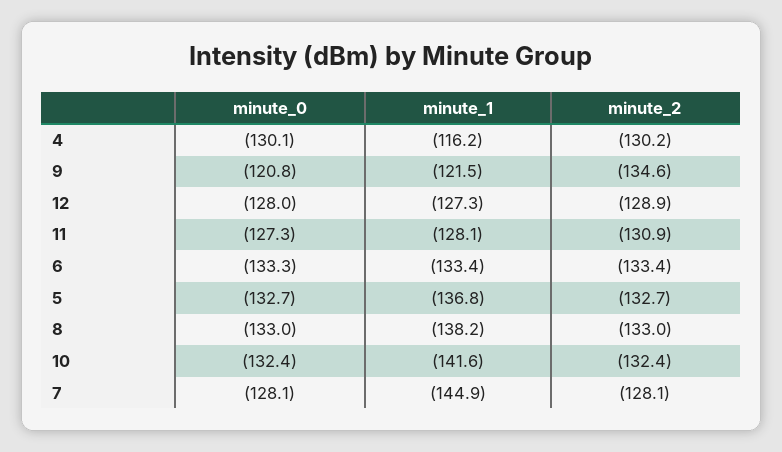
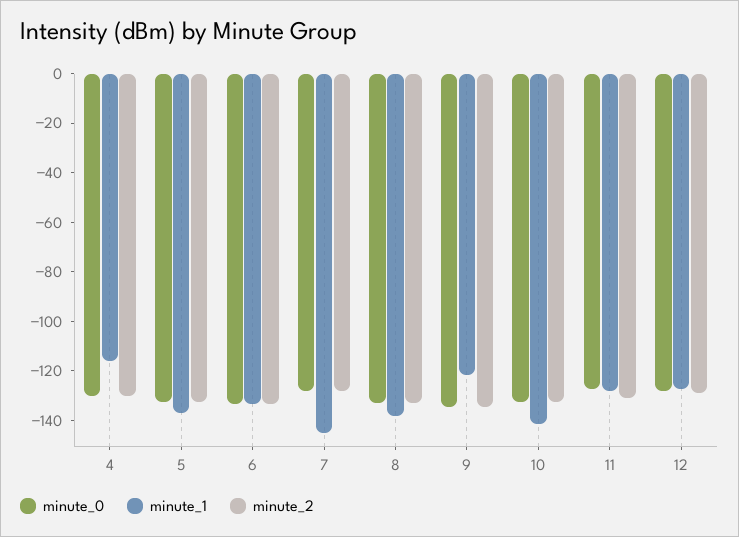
minute_0, 9: -120.8 -> -135

